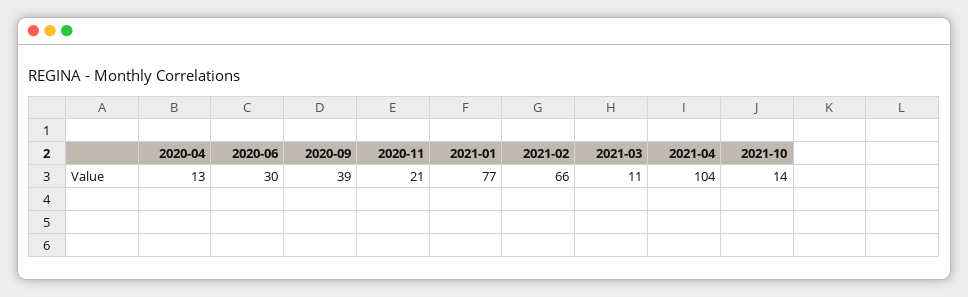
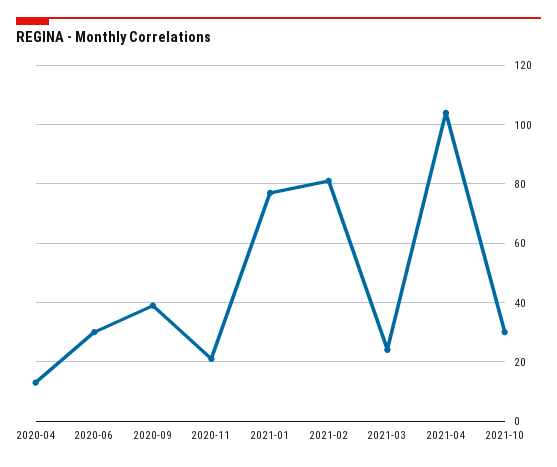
2021-02: 66 -> 80
2021-03: 11 -> 25
2021-10: 14 -> 30

